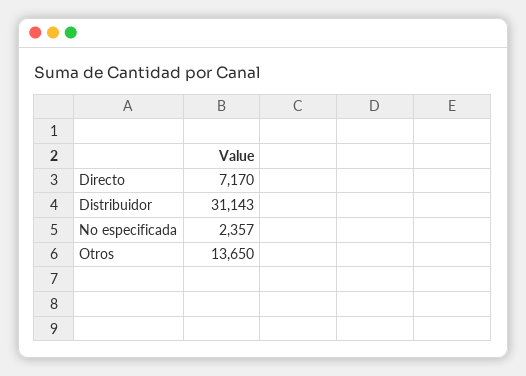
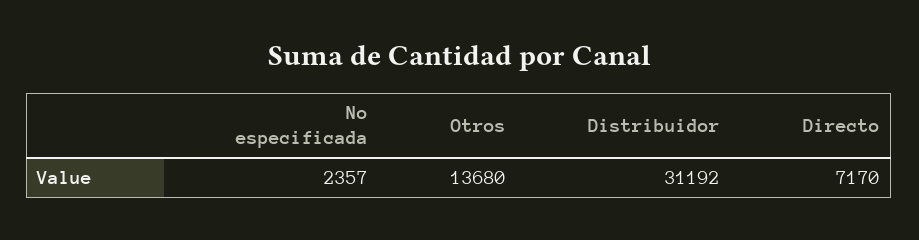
Distribuidor: 31143 -> 31192
Otros: 13650 -> 13680

